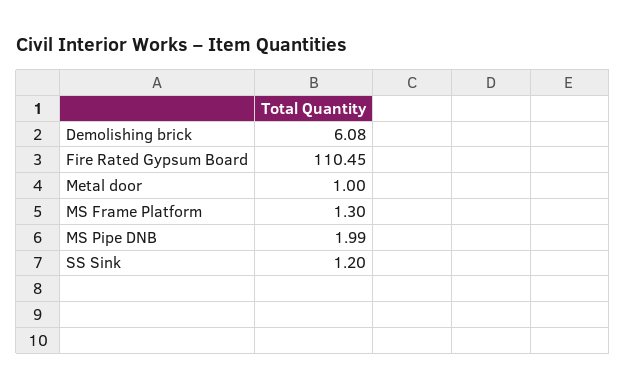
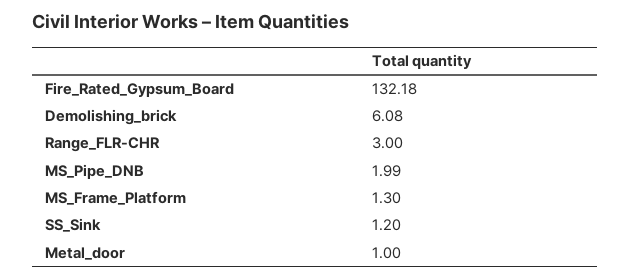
Fire Rated Gypsum Board: 110.45 -> 132.18
Range_FLR-CHR: none -> 3

